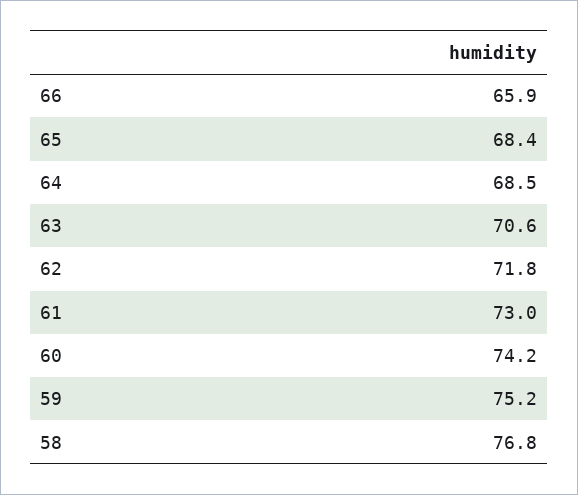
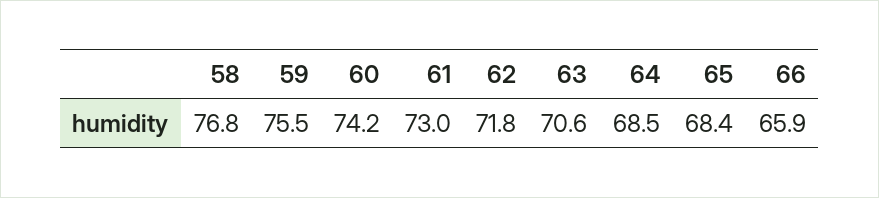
59: 75.2 -> 75.5

